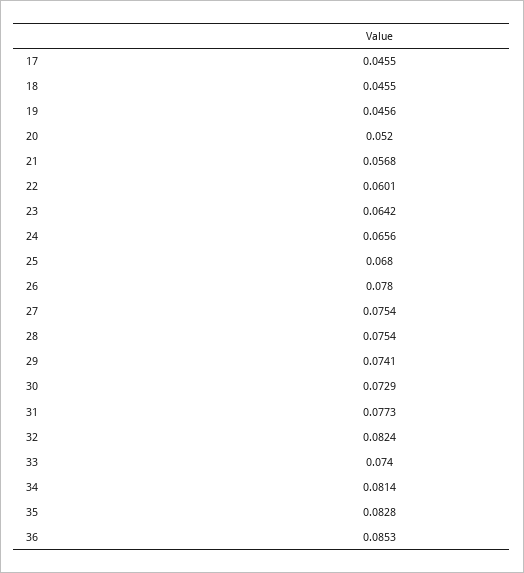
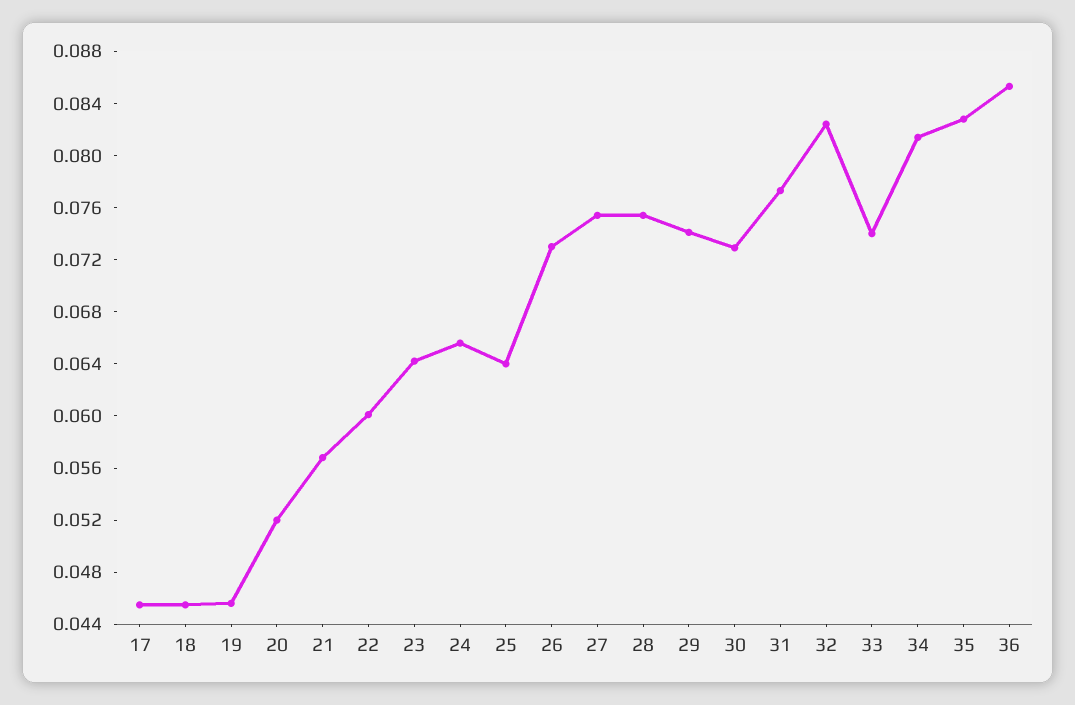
25: 0.068 -> 0.064
26: 0.078 -> 0.073

